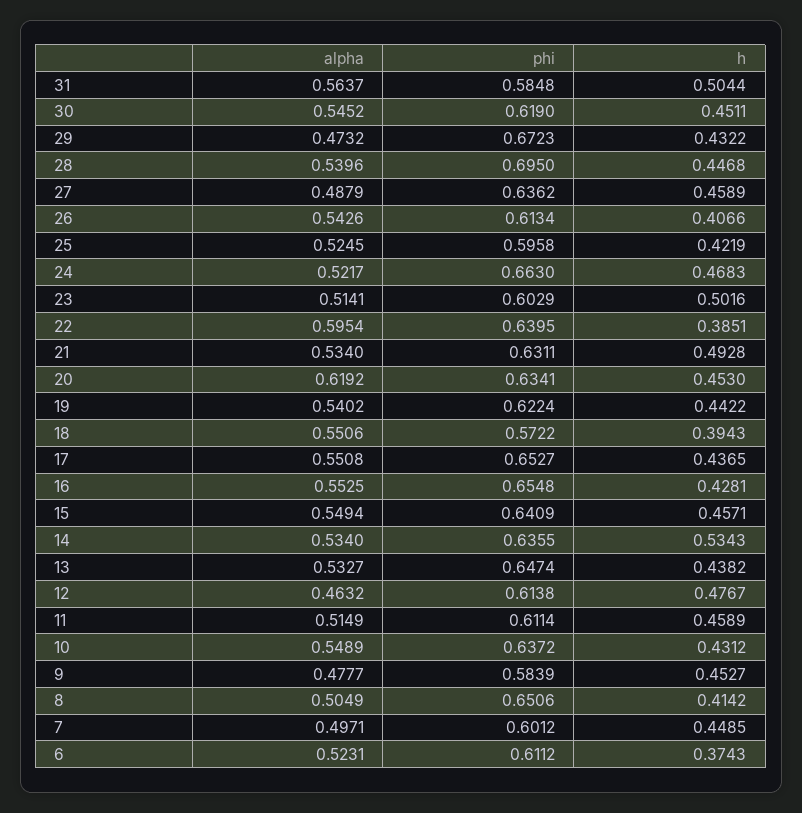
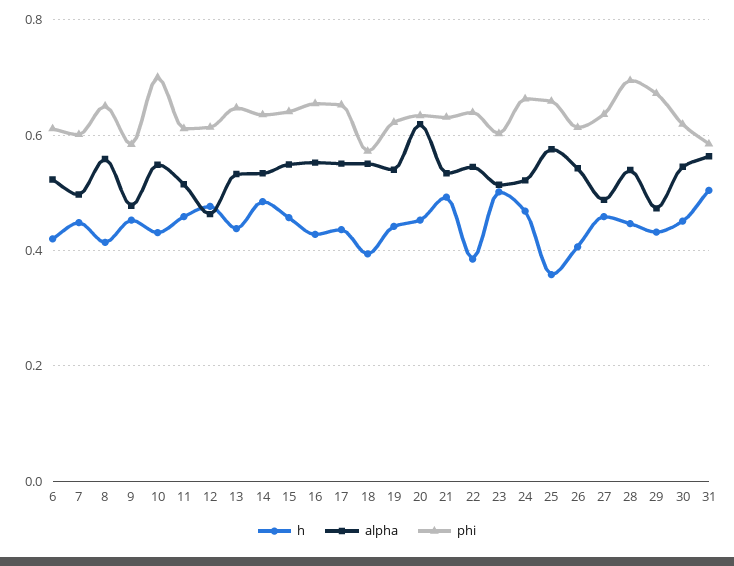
alpha, 25: 0.5245 -> 0.58
phi, 25: 0.5958 -> 0.66
h, 25: 0.4219 -> 0.36
alpha, 22: 0.5954 -> 0.54
h, 14: 0.5343 -> 0.48
phi, 10: 0.6372 -> 0.7
alpha, 8: 0.5049 -> 0.56
h, 6: 0.3743 -> 0.42

